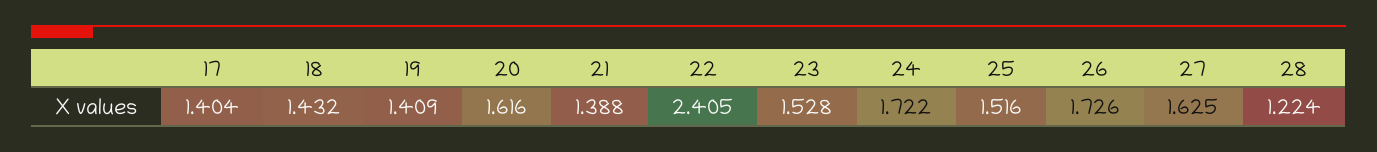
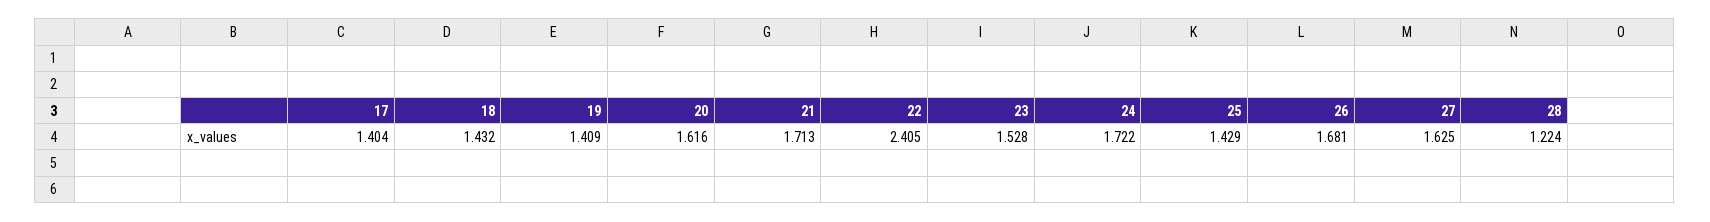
21: 1.388 -> 1.713
25: 1.516 -> 1.429
26: 1.726 -> 1.681

